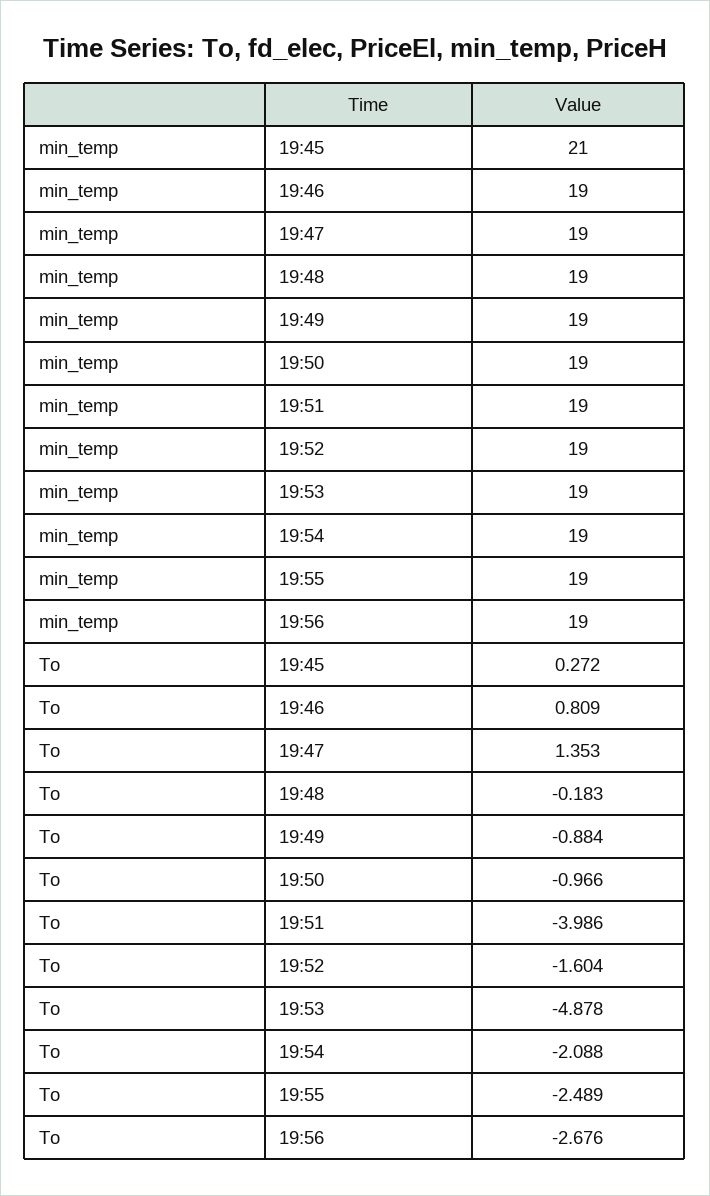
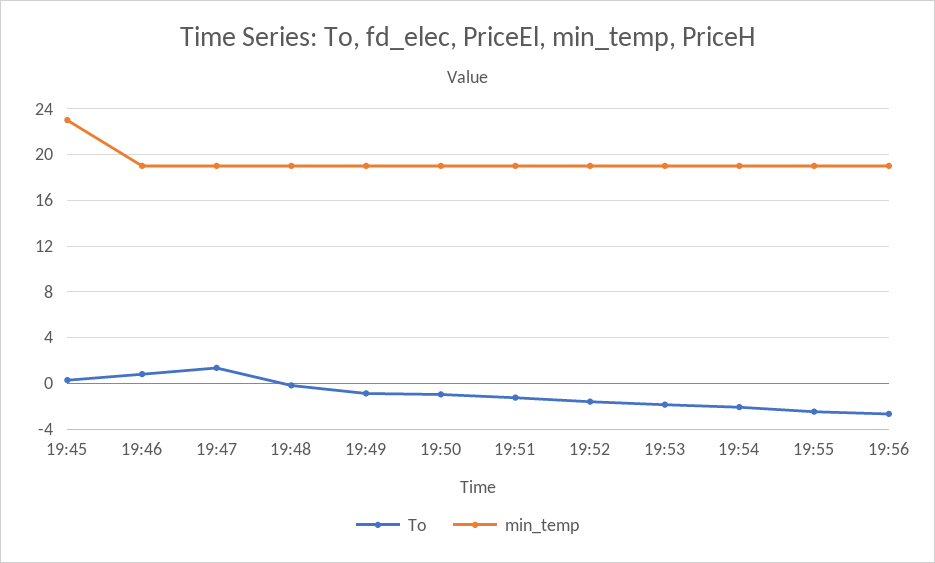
min_temp, 19:45: 21 -> 23
To, 19:51: -3.986 -> -1
To, 19:53: -4.878 -> -2

